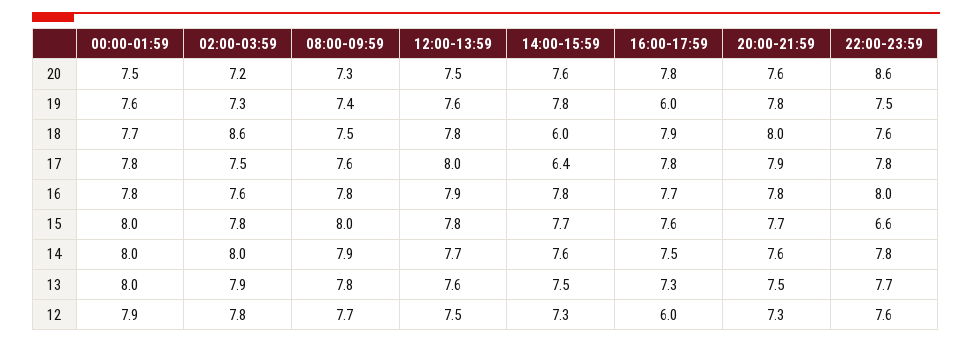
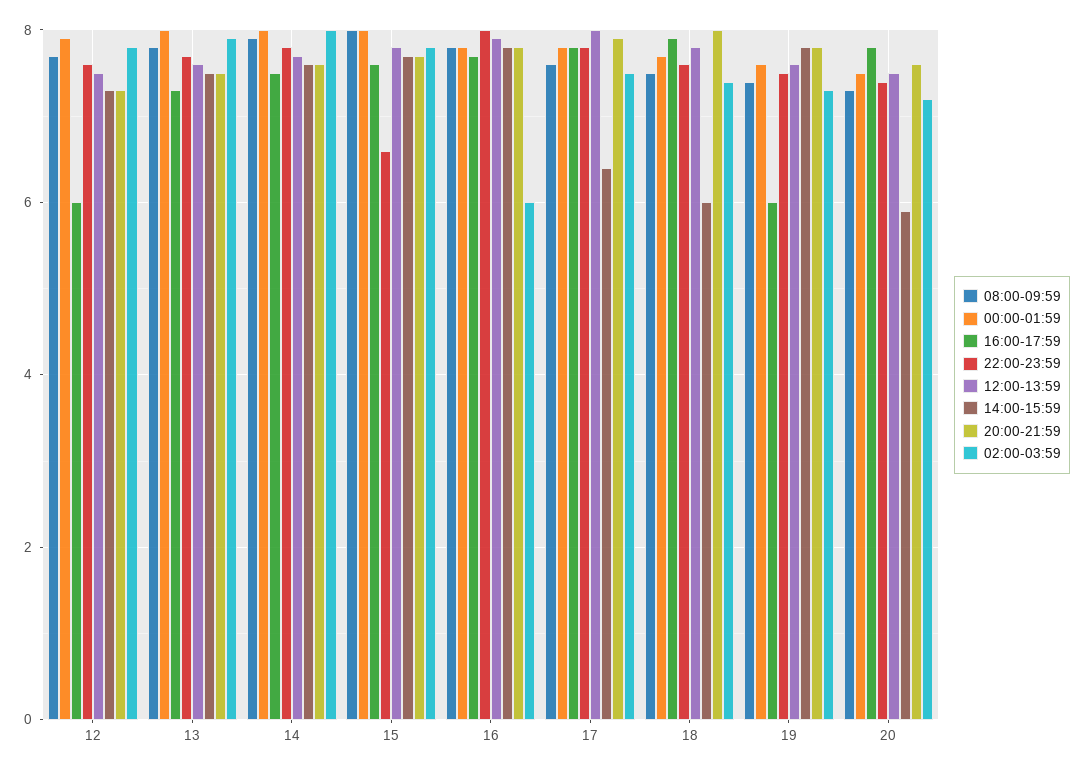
14:00-15:59, 20: 7.6 -> 6
22:00-23:59, 20: 8.6 -> 7.5
02:00-03:59, 18: 8.6 -> 7.5
02:00-03:59, 16: 7.6 -> 6

